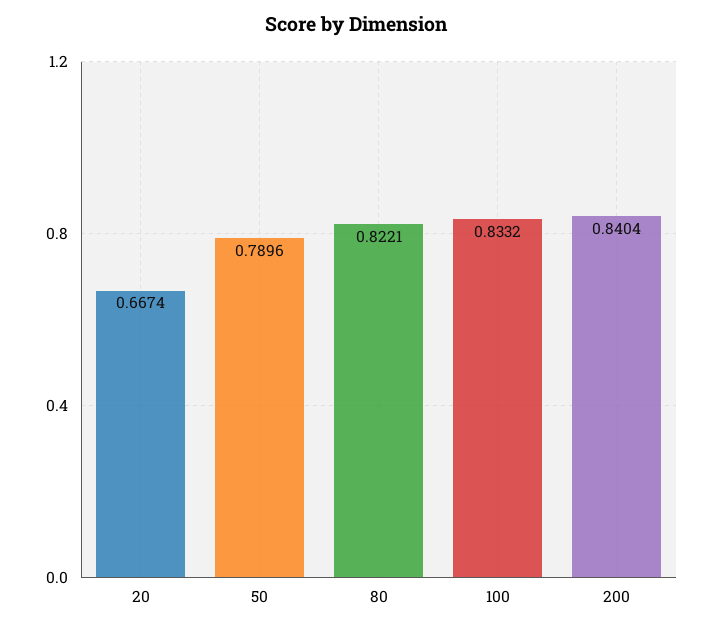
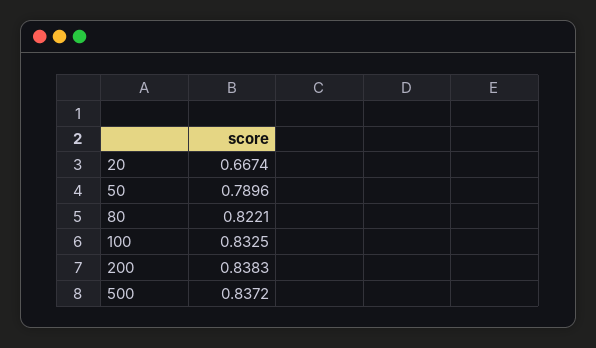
100: 0.8332 -> 0.8325
200: 0.8404 -> 0.8383
500: none -> 0.8372

